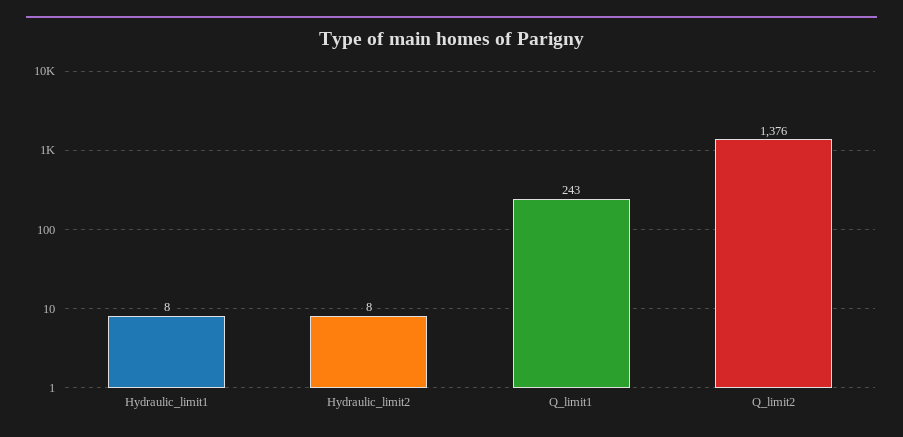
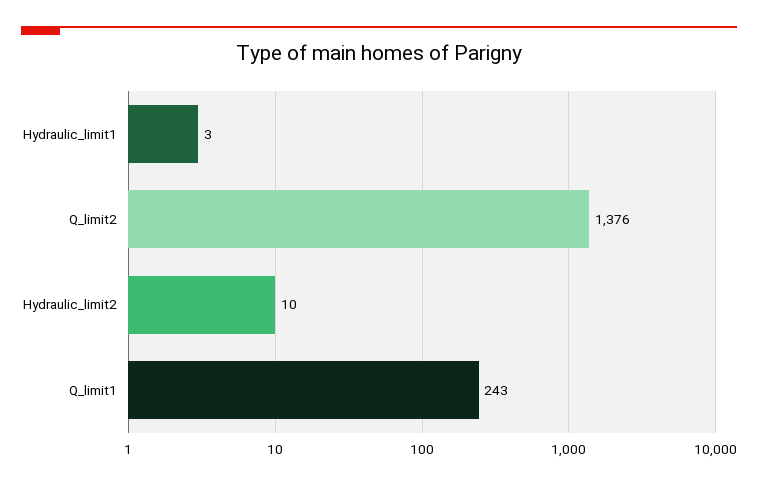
Hydraulic_limit1: 8 -> 3
Hydraulic_limit2: 8 -> 10

